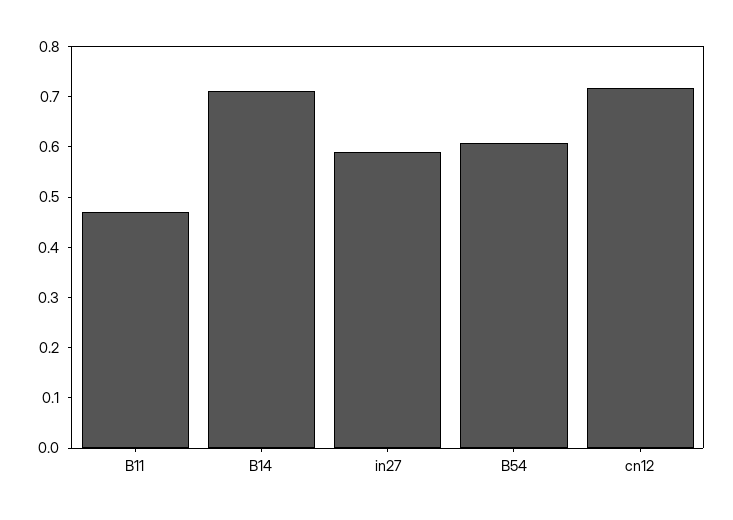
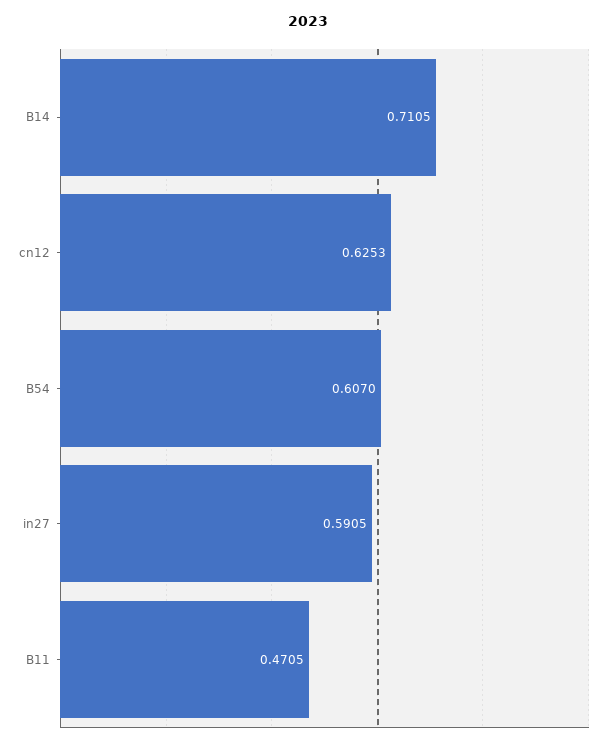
cn12: 0.72 -> 0.6253

